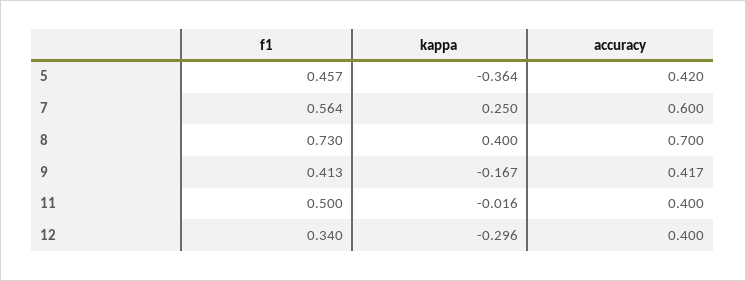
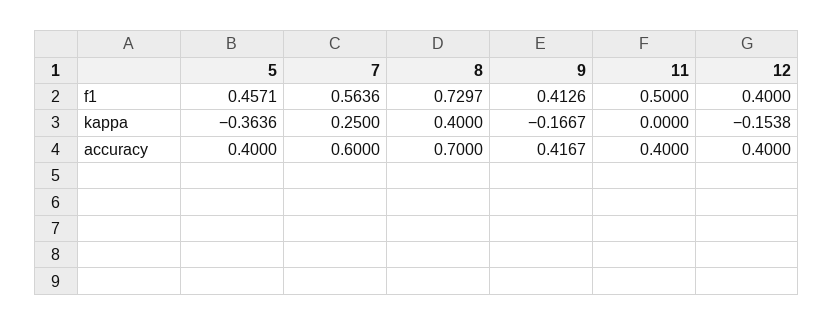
accuracy, 5: 0.42 -> 0.4
kappa, 11: -0.016 -> 0
f1, 12: 0.34 -> 0.4
kappa, 12: -0.296 -> -0.1538

